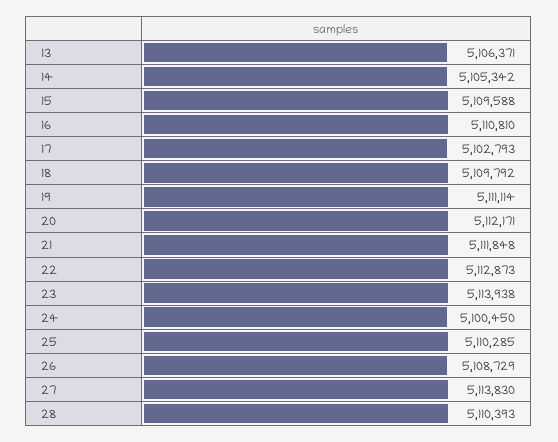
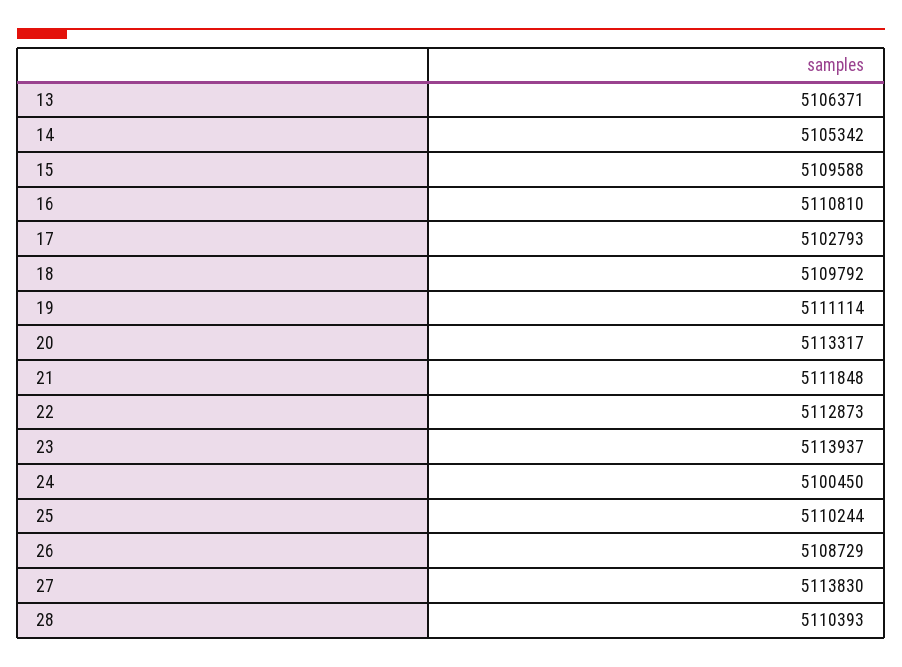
20: 5112171 -> 5113317
23: 5113938 -> 5113937
25: 5110285 -> 5110244

